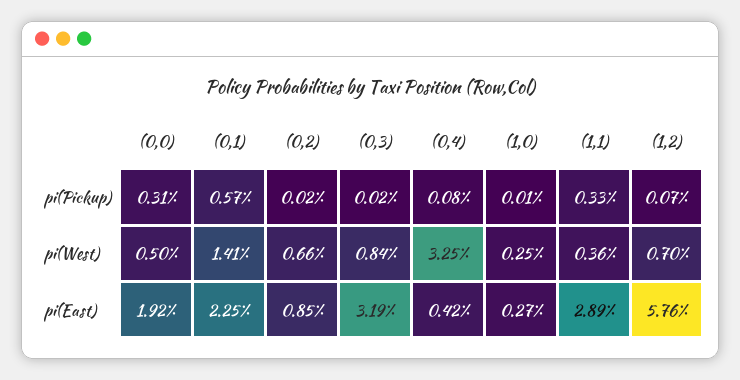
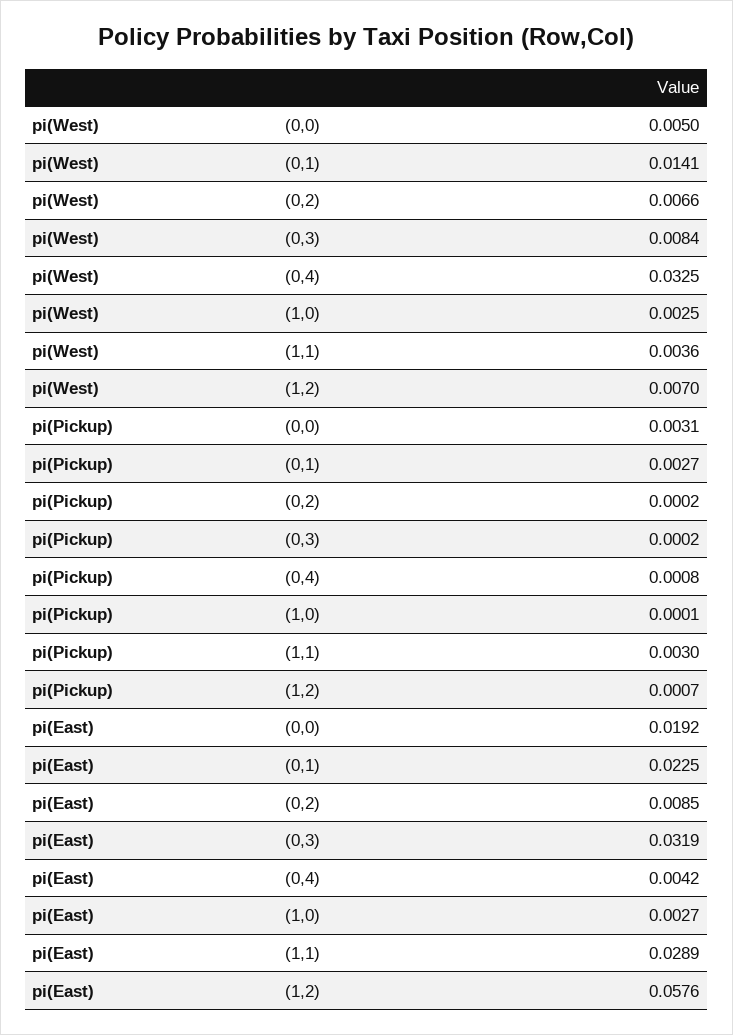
(0,1), pi(Pickup): 0.0057 -> 0.0027
(1,1), pi(Pickup): 0.0033 -> 0.003

